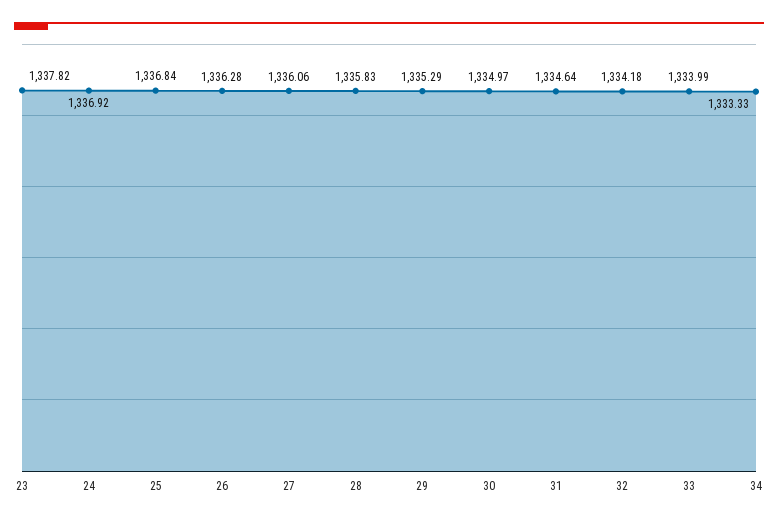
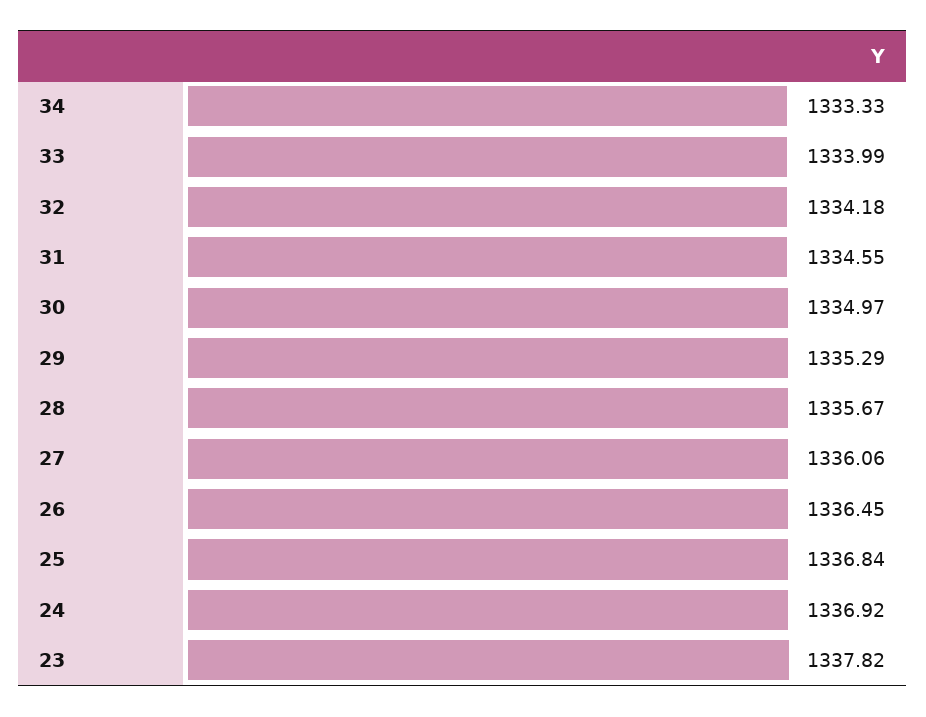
26: 1336.28 -> 1336.45
28: 1335.83 -> 1335.67
31: 1334.64 -> 1334.55

